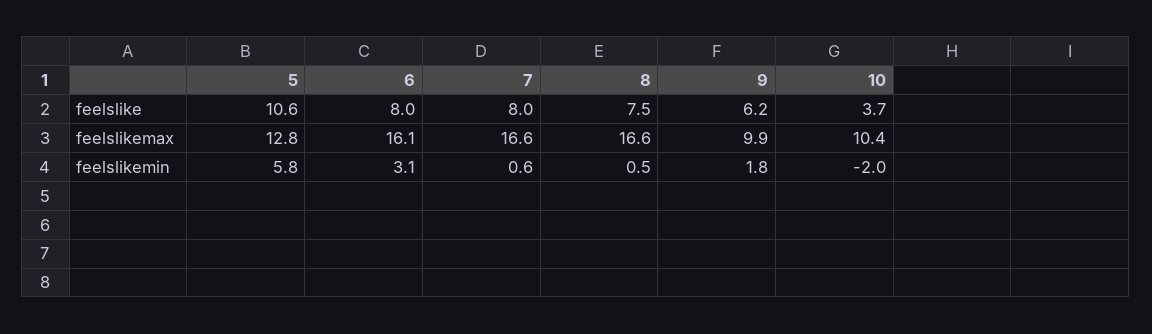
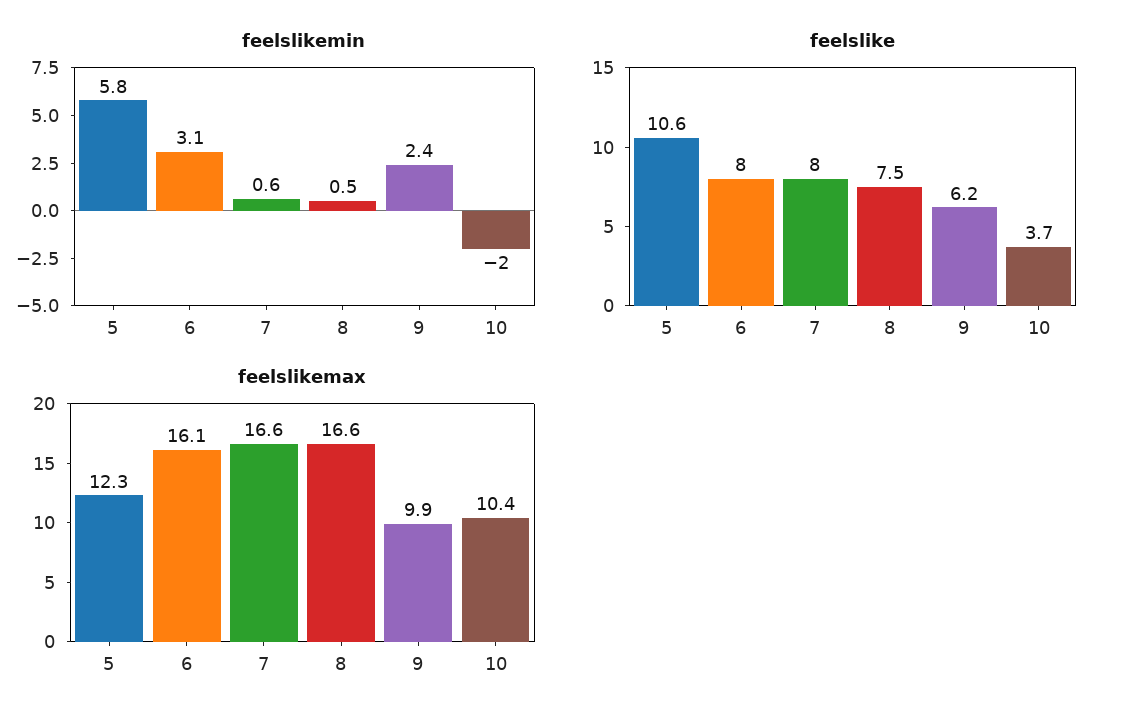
feelslikemax, 5: 12.8 -> 12.3
feelslikemin, 9: 1.8 -> 2.4

